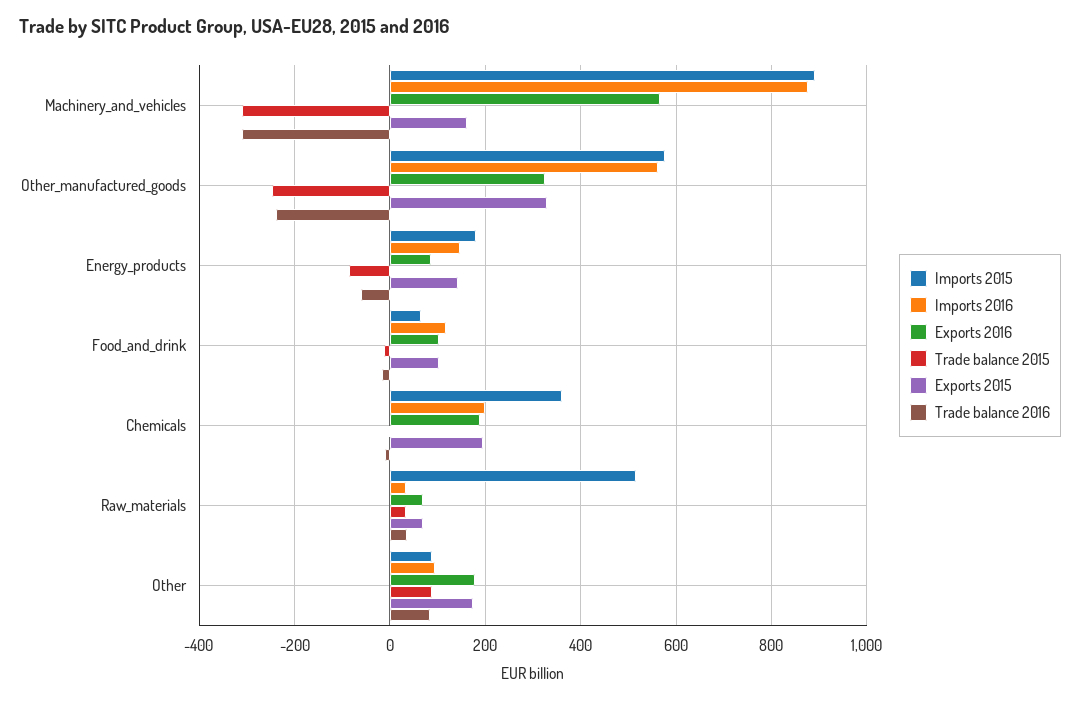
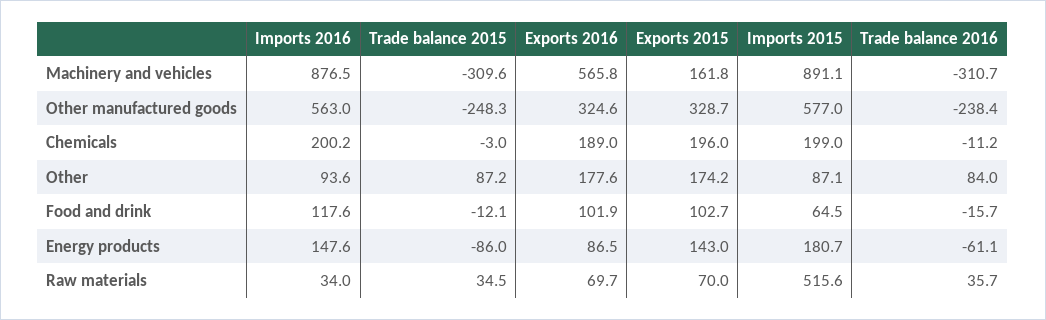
Imports 2015, Chemicals: 360 -> 199

